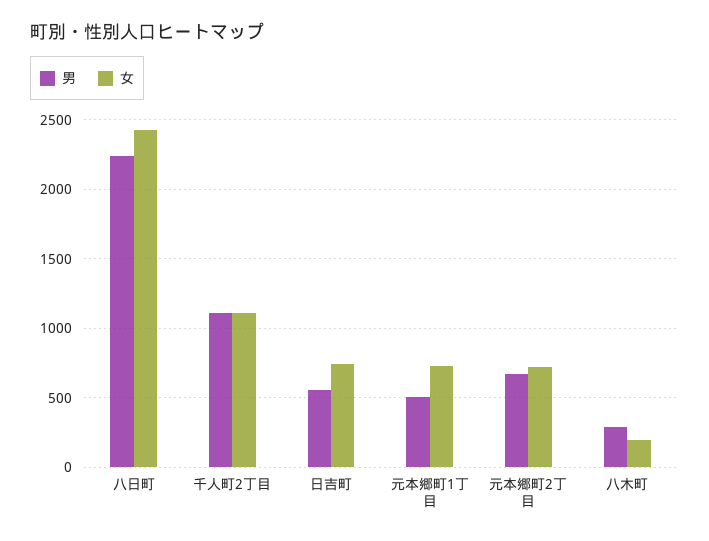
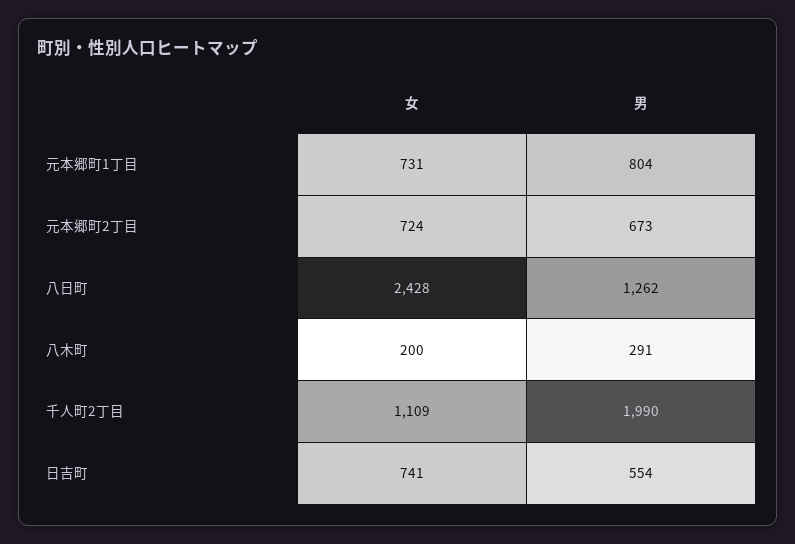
男, 八日町: 2250 -> 1262
男, 千人町2丁目: 1100 -> 1990
男, 元本郷町1丁目: 500 -> 804

